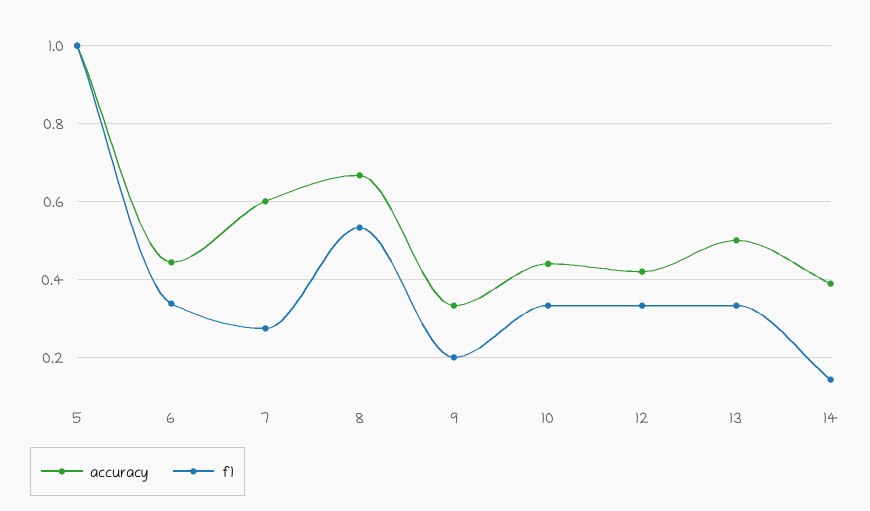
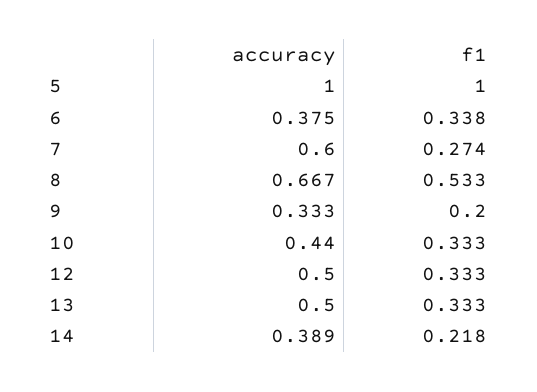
accuracy, 6: 0.44 -> 0.375
accuracy, 12: 0.42 -> 0.5
f1, 14: 0.14 -> 0.218

